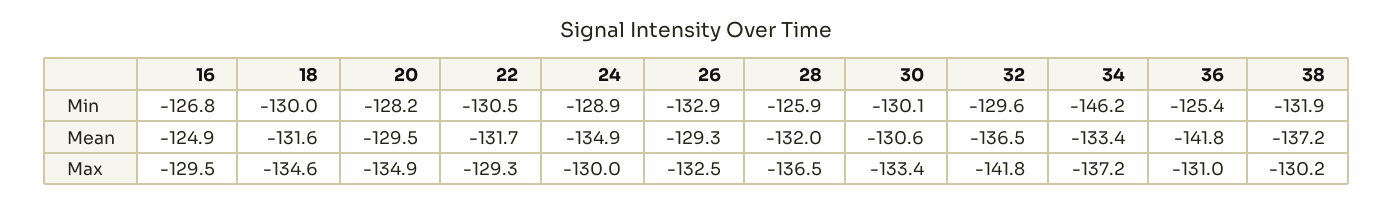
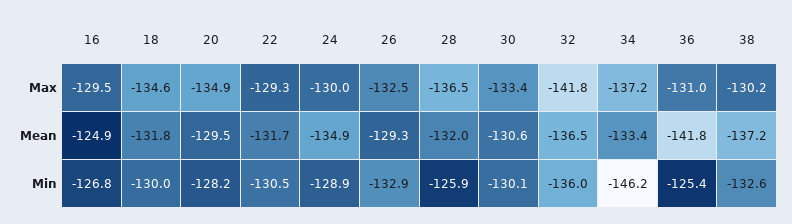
32, Min: -129.6 -> -136
38, Min: -131.9 -> -132.6
18, Mean: -131.6 -> -131.8

